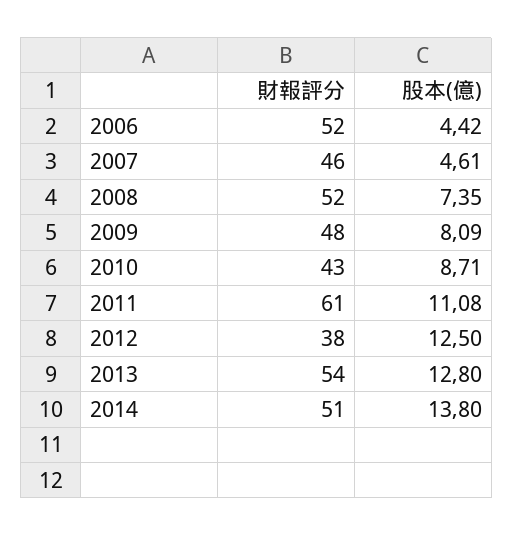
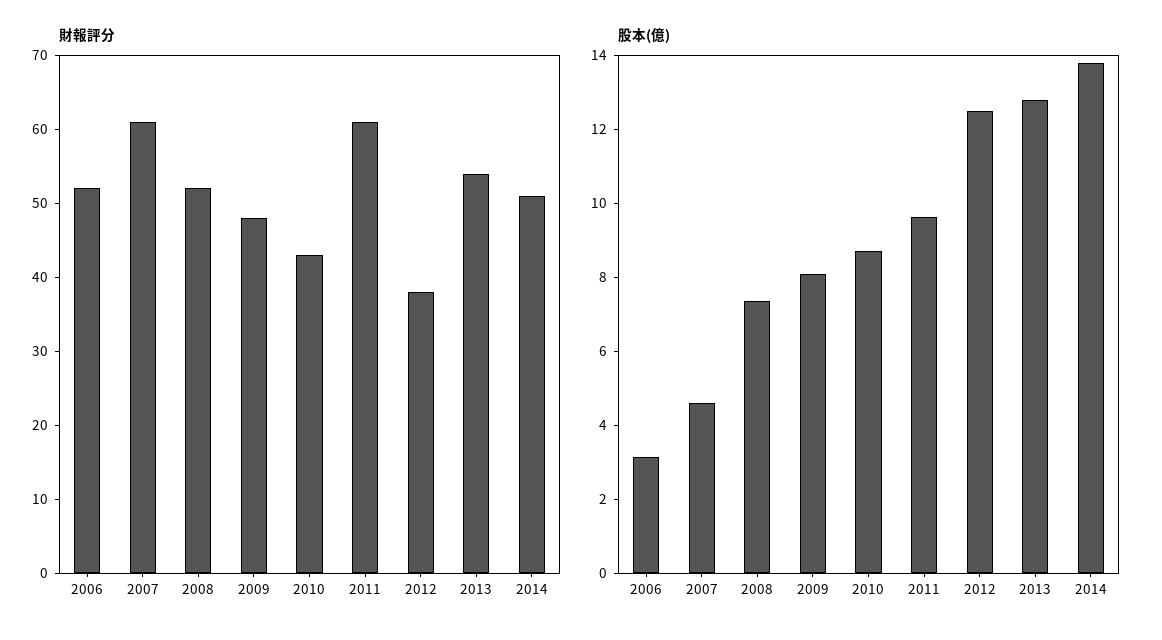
股本(億), 2006: 4.42 -> 3
財報評分, 2007: 46 -> 60
股本(億), 2011: 11.08 -> 9.5

